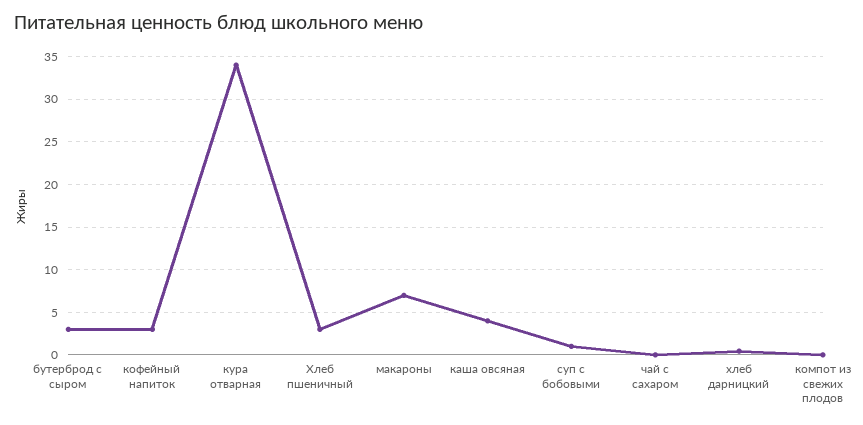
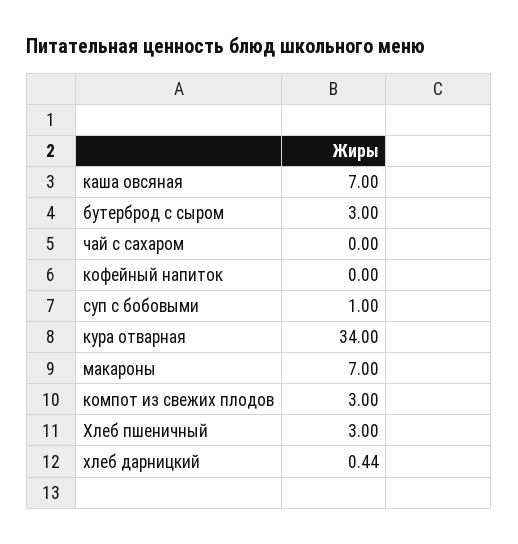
кофейный напиток: 3 -> 0
каша овсяная: 4 -> 7
компот из свежих плодов: 0 -> 3

